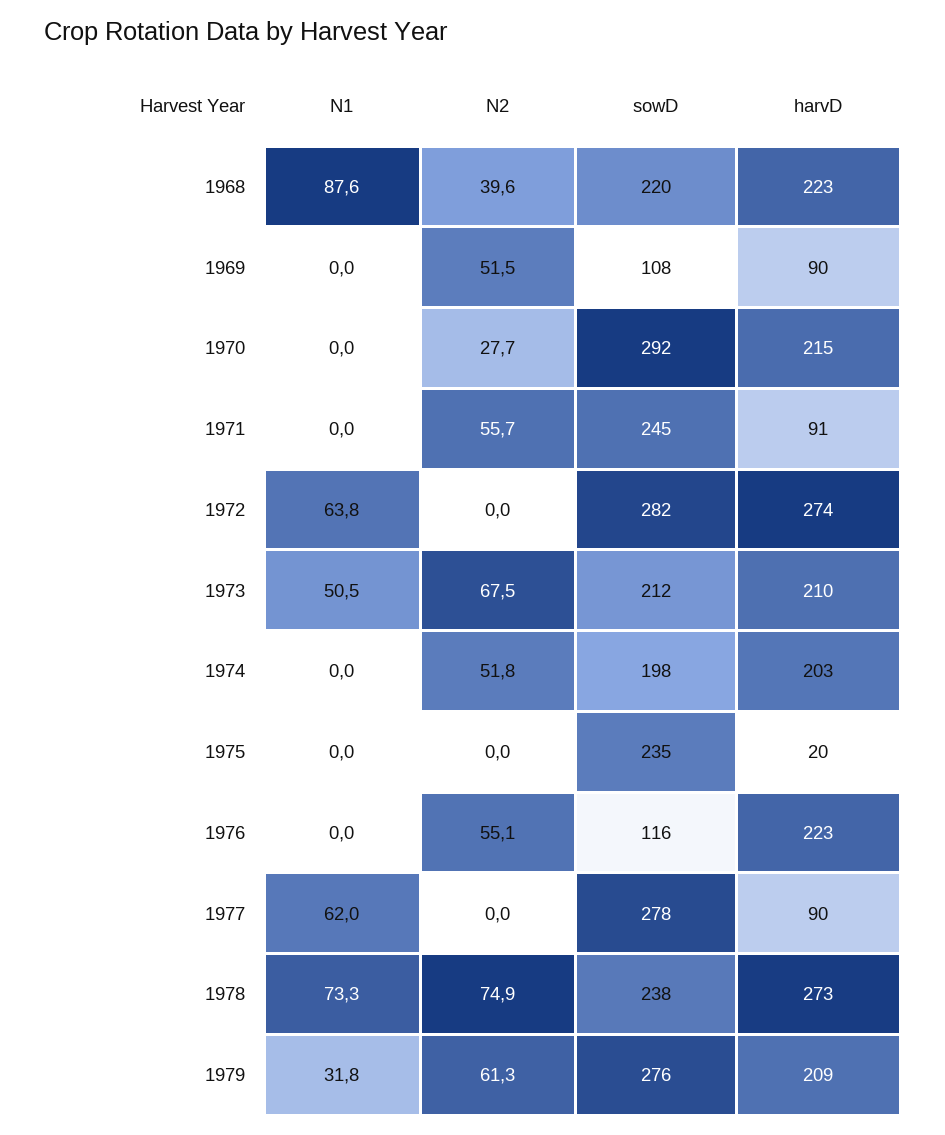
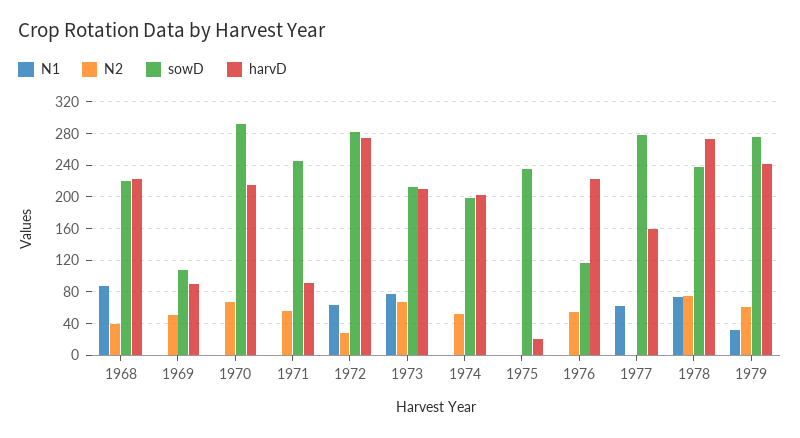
N2, 1970: 27.7 -> 70
N2, 1972: 0 -> 30
N1, 1973: 50.5 -> 80
harvD, 1977: 90 -> 160
harvD, 1979: 209 -> 240

